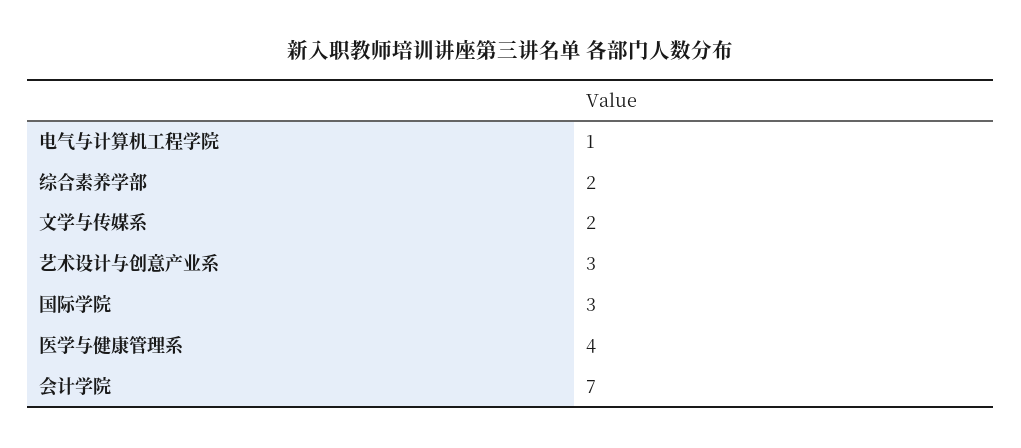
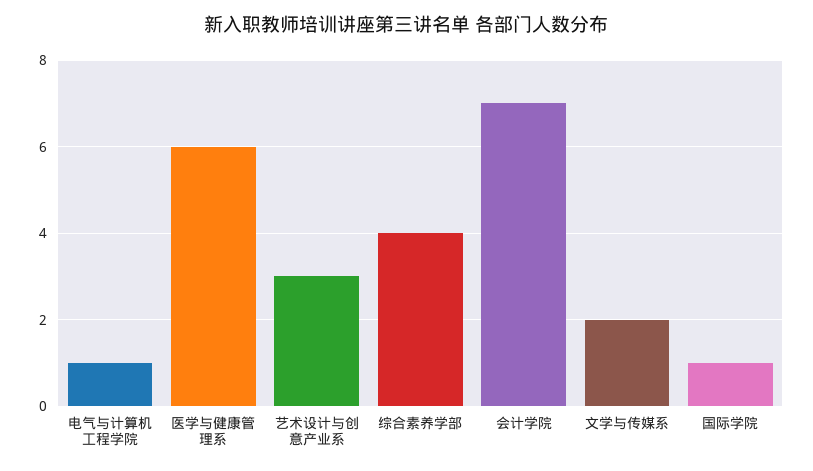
综合素养学部: 2 -> 4
国际学院: 3 -> 1
医学与健康管理系: 4 -> 6

